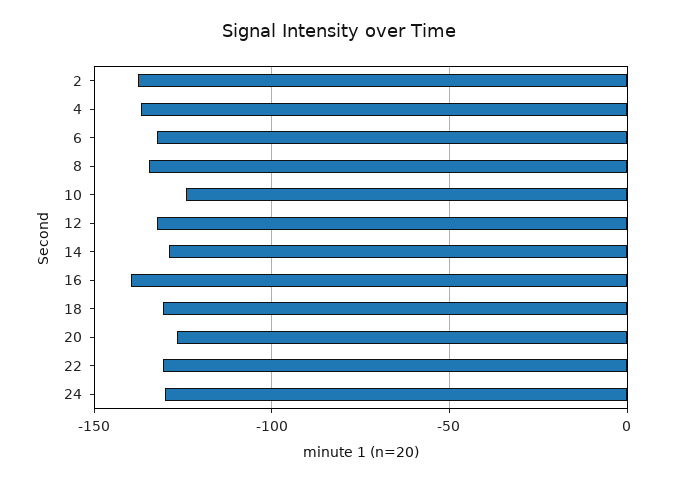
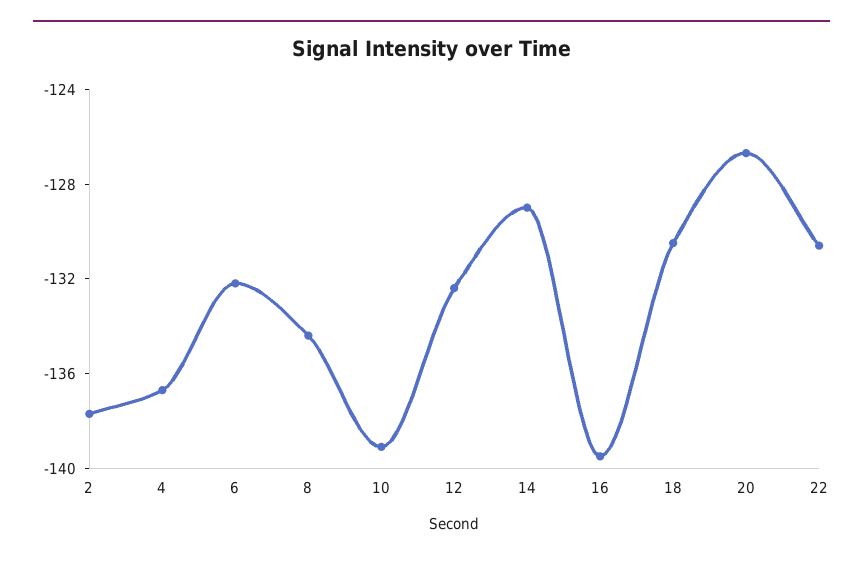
10: -125 -> -139
24: -130 -> none

